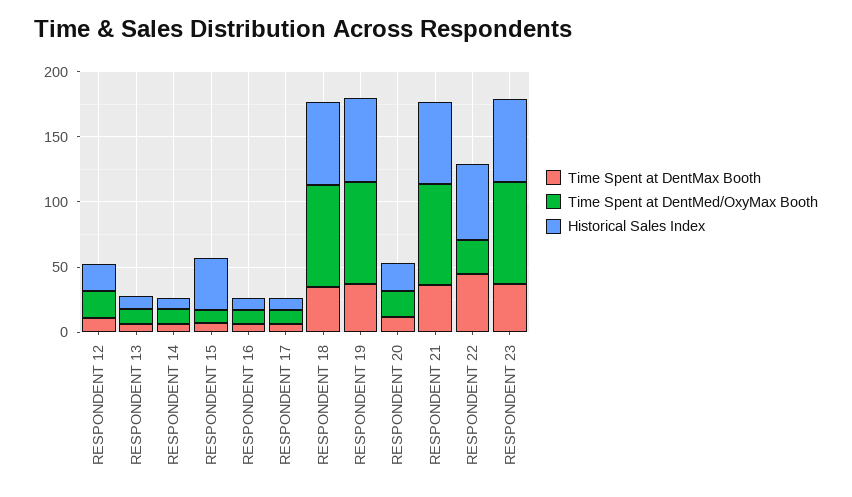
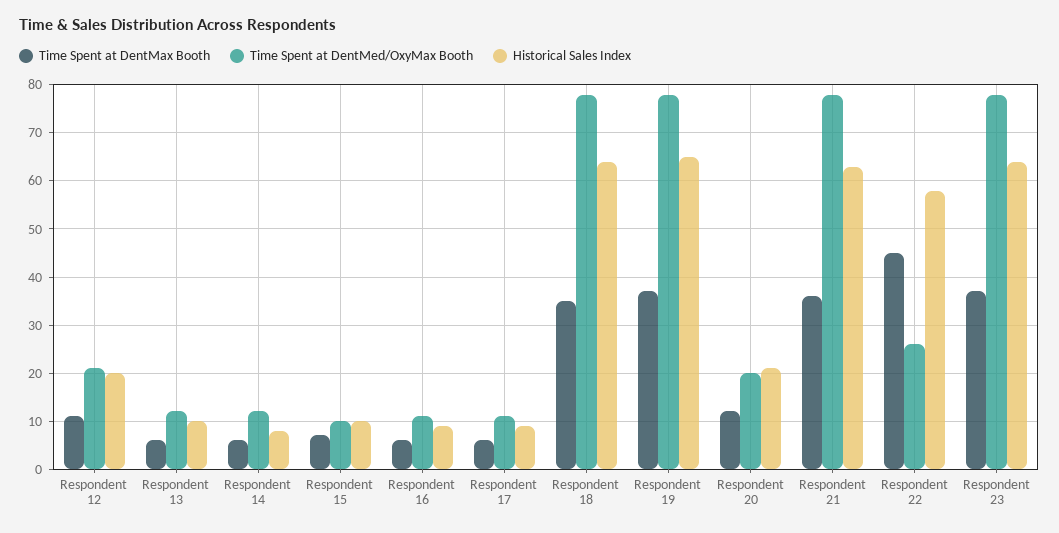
Historical Sales Index, RESPONDENT 15: 40 -> 10

